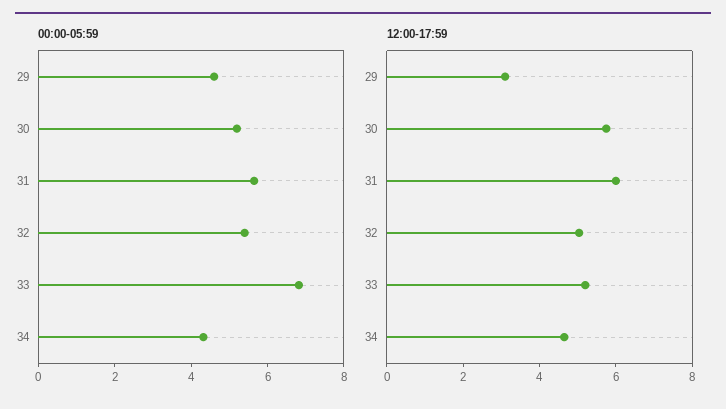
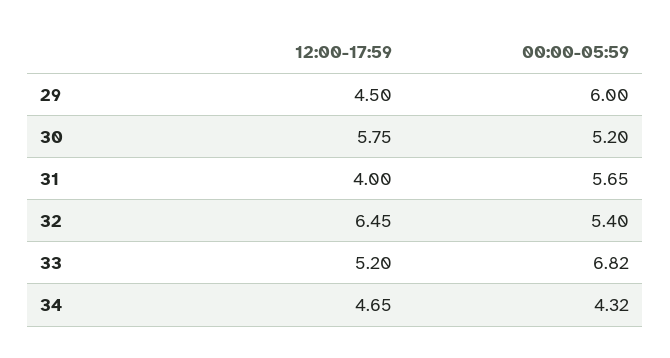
00:00-05:59, 29: 4.5 -> 6
12:00-17:59, 29: 3 -> 4.5
12:00-17:59, 31: 6 -> 4
12:00-17:59, 32: 5 -> 6.45

